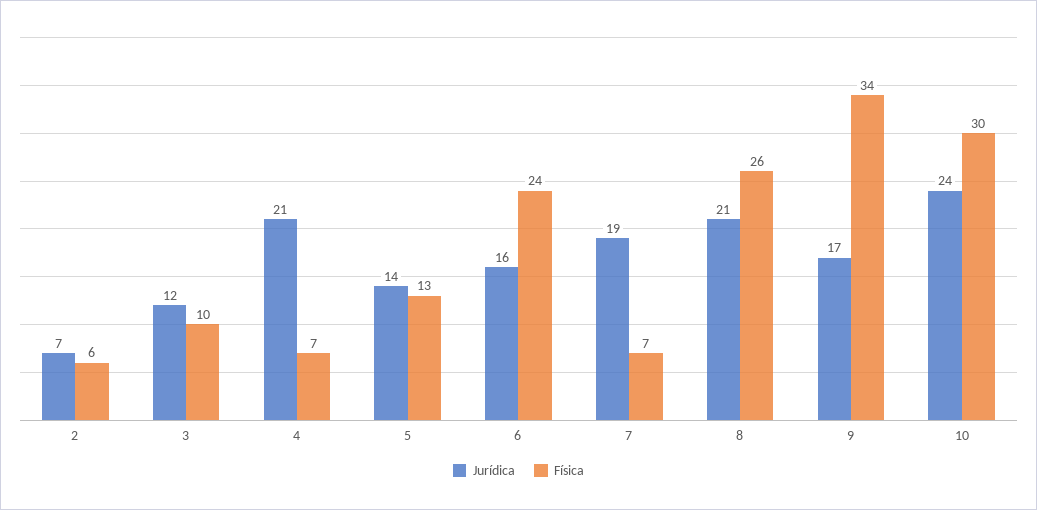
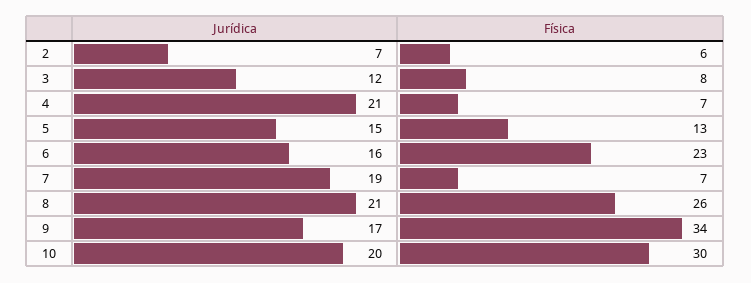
Física, 3: 10 -> 8
Jurídica, 5: 14 -> 15
Física, 6: 24 -> 23
Jurídica, 10: 24 -> 20

